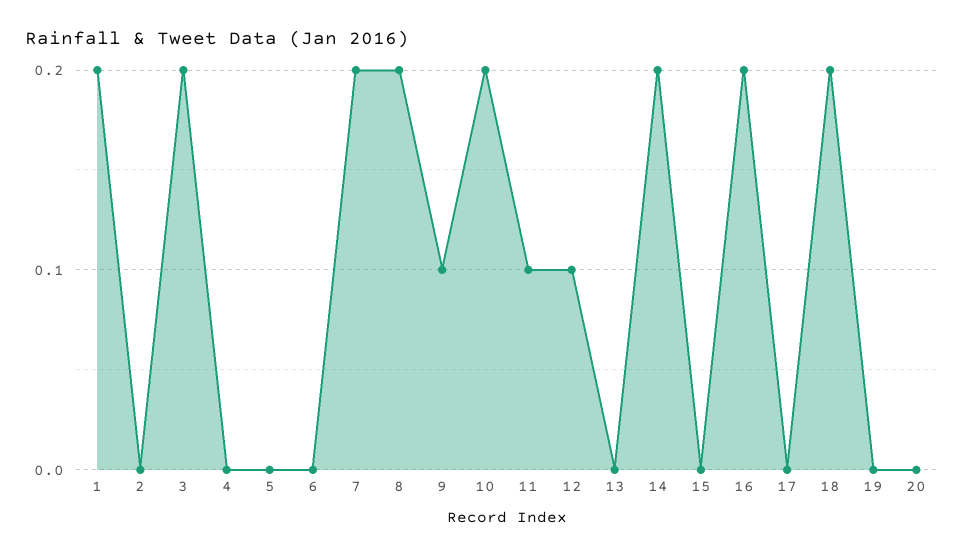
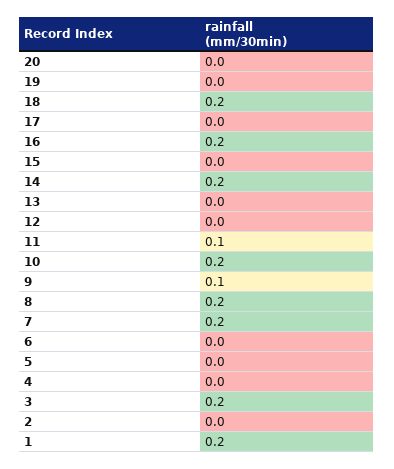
12: 0.1 -> 0

